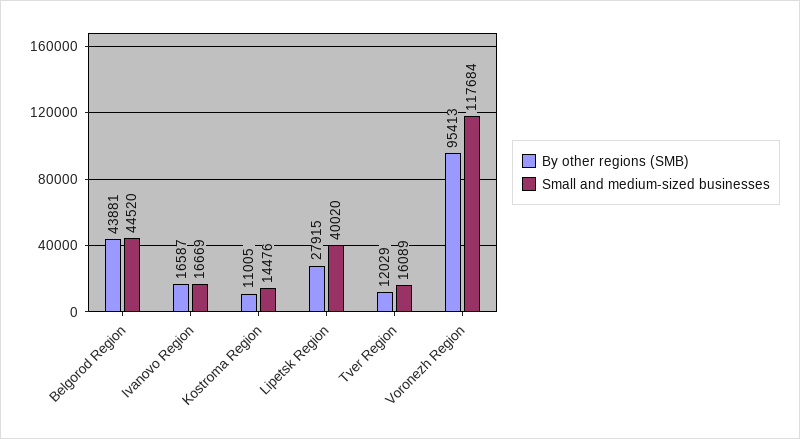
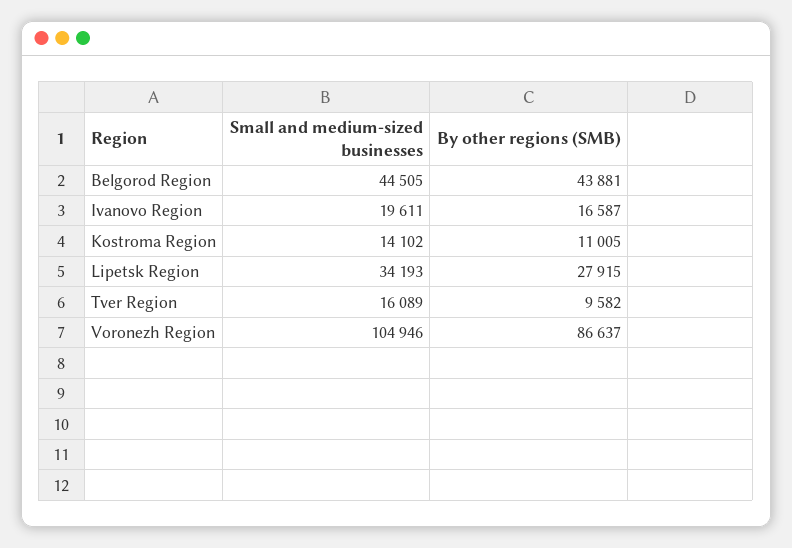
Small and medium-sized businesses, Belgorod Region: 44520 -> 44505
Small and medium-sized businesses, Ivanovo Region: 16669 -> 19611
Small and medium-sized businesses, Kostroma Region: 14476 -> 14102
Small and medium-sized businesses, Lipetsk Region: 40020 -> 34193
By other regions (SMB), Tver Region: 12029 -> 9582
By other regions (SMB), Voronezh Region: 95413 -> 86637
Small and medium-sized businesses, Voronezh Region: 117684 -> 104946

